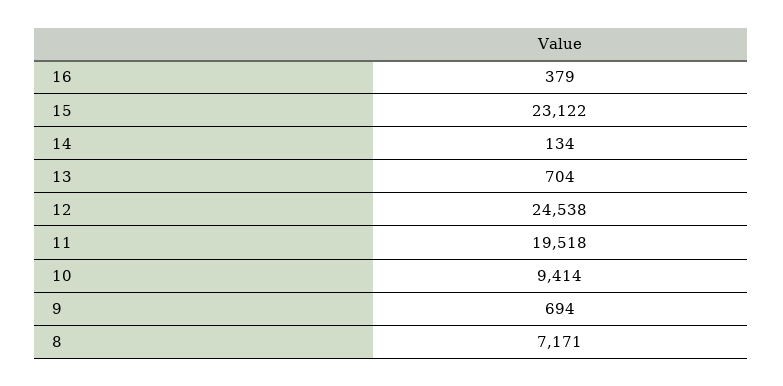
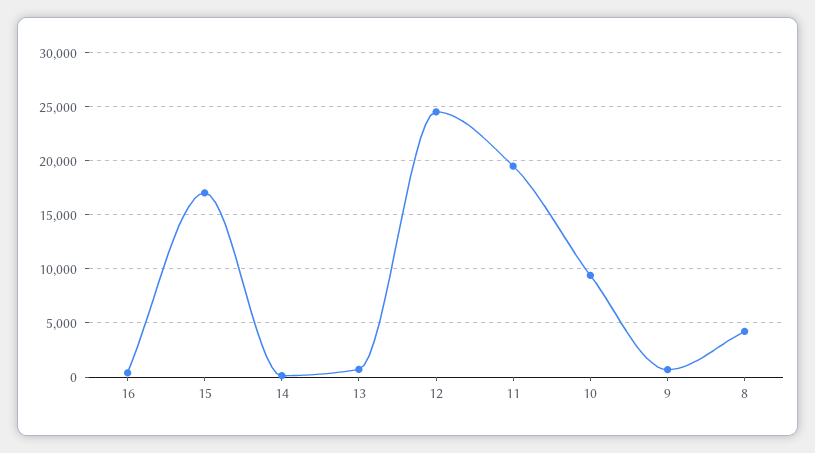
15: 23122 -> 17000
8: 7171 -> 4000

